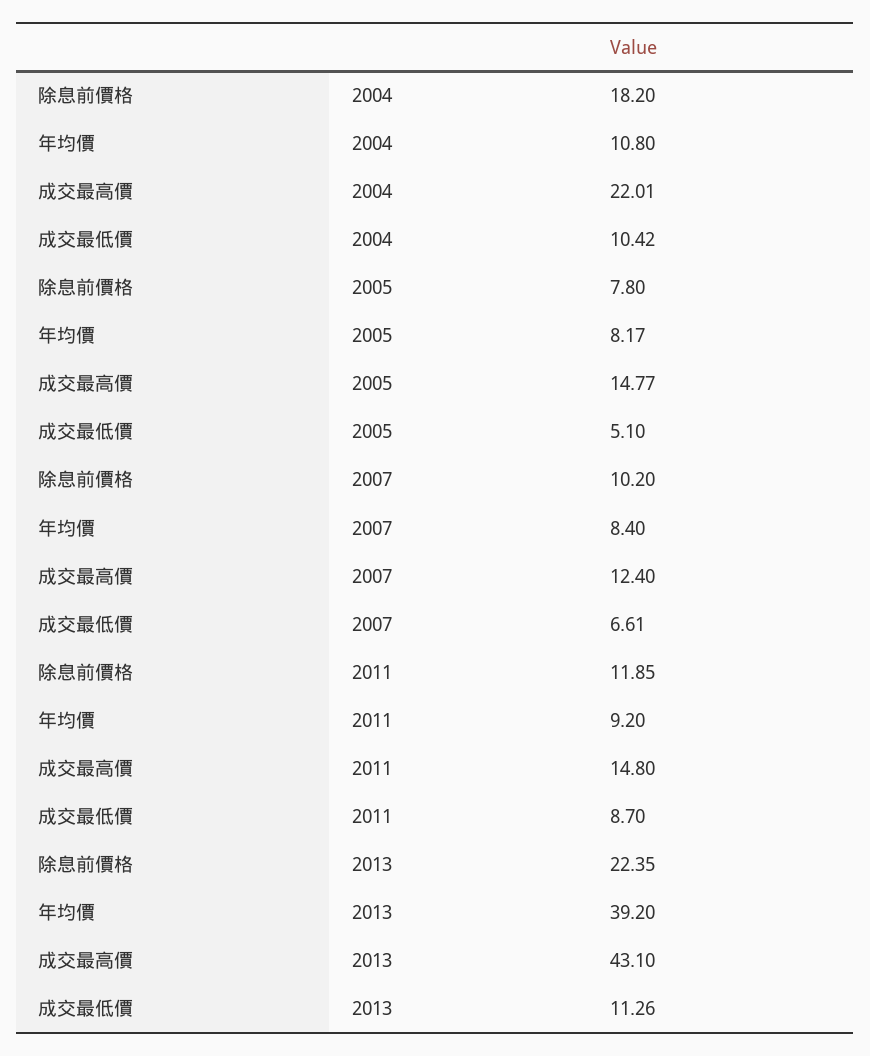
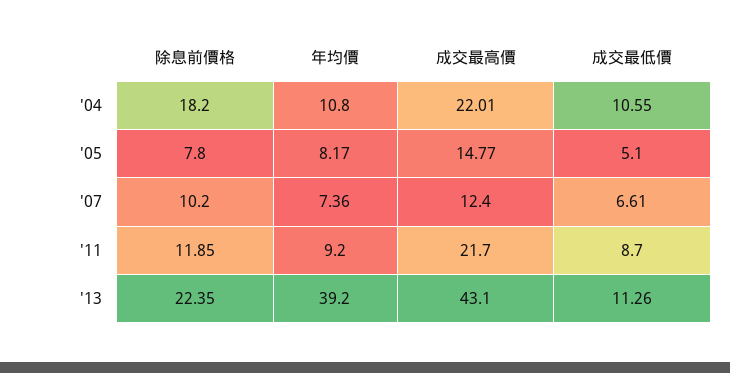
成交最低價, 2004: 10.42 -> 10.55
年均價, 2007: 8.4 -> 7.36
成交最高價, 2011: 14.8 -> 21.7

